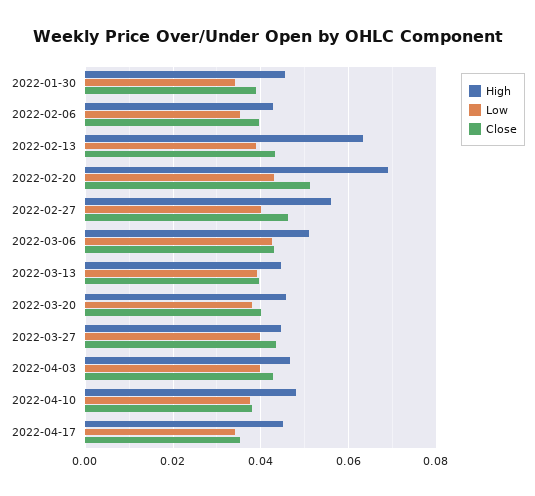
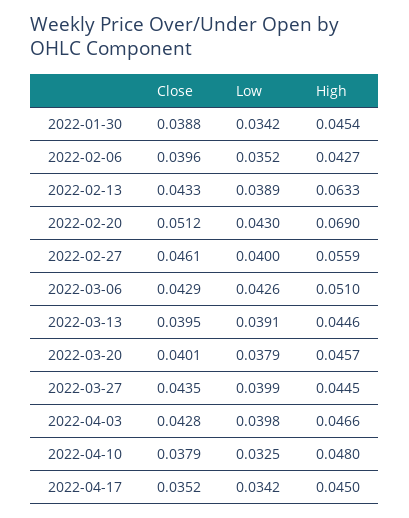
Low, 2022-04-10: 0.038 -> 0.0325

